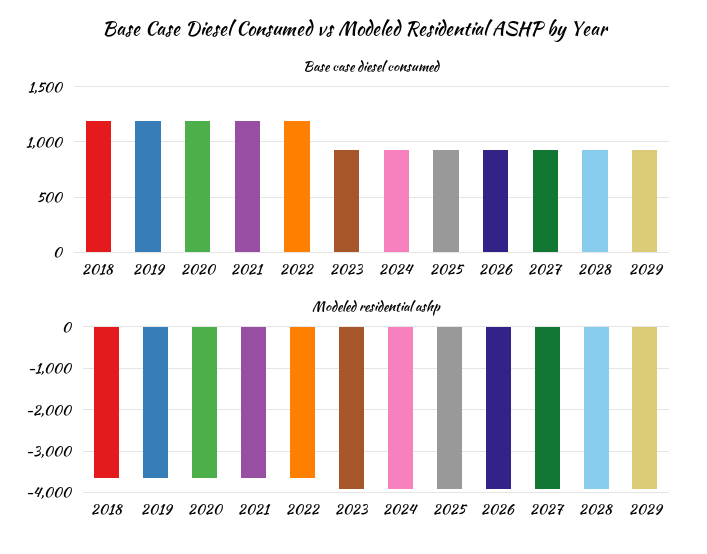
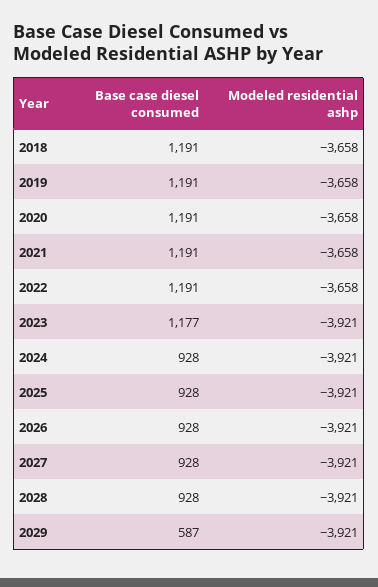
Base case diesel consumed, 2023: 900 -> 1177
Base case diesel consumed, 2029: 900 -> 587

